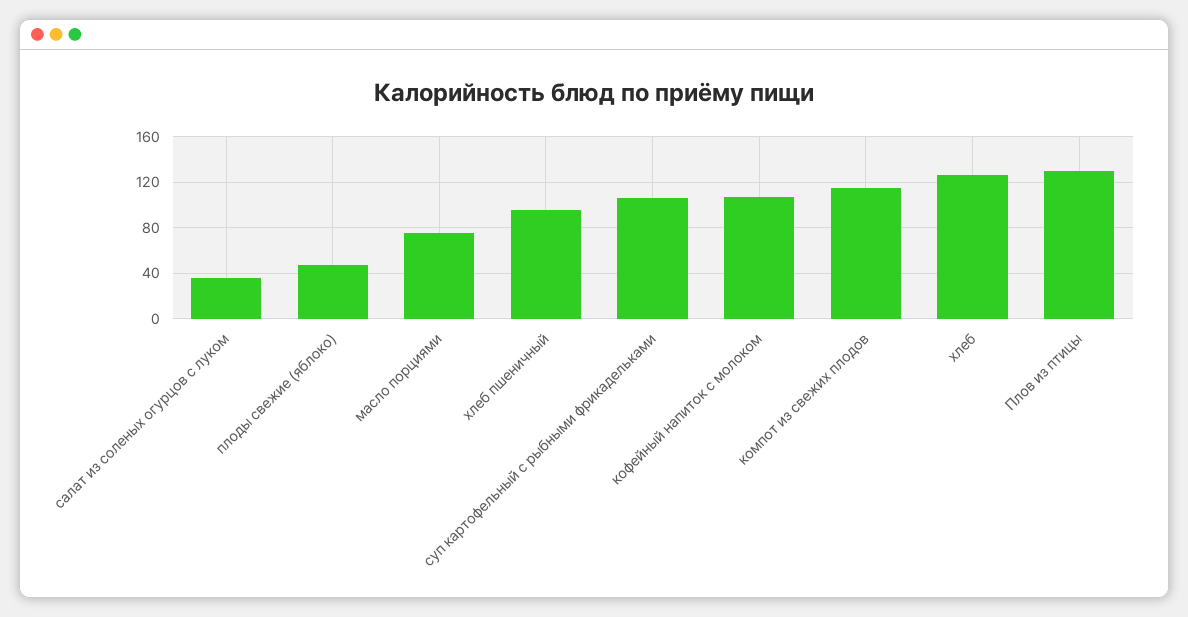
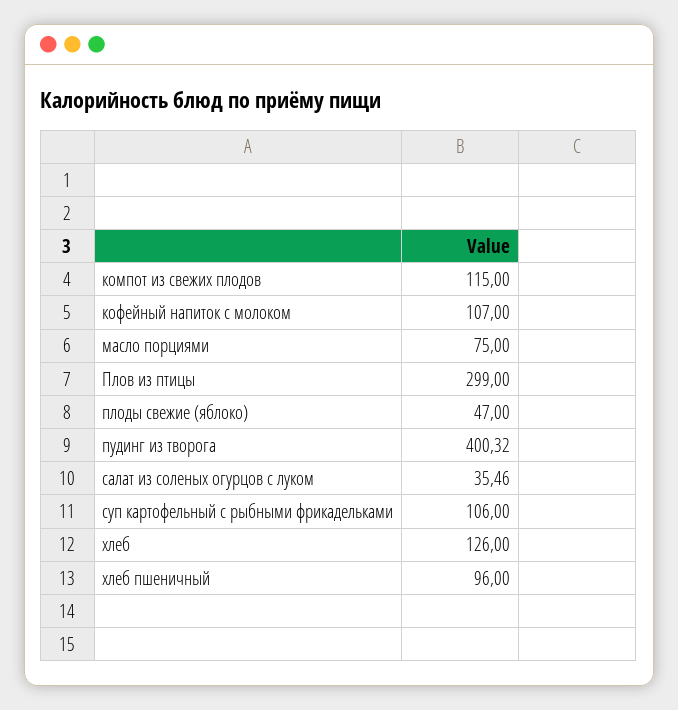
Плов из птицы: 130 -> 299
пудинг из творога: none -> 400.32

